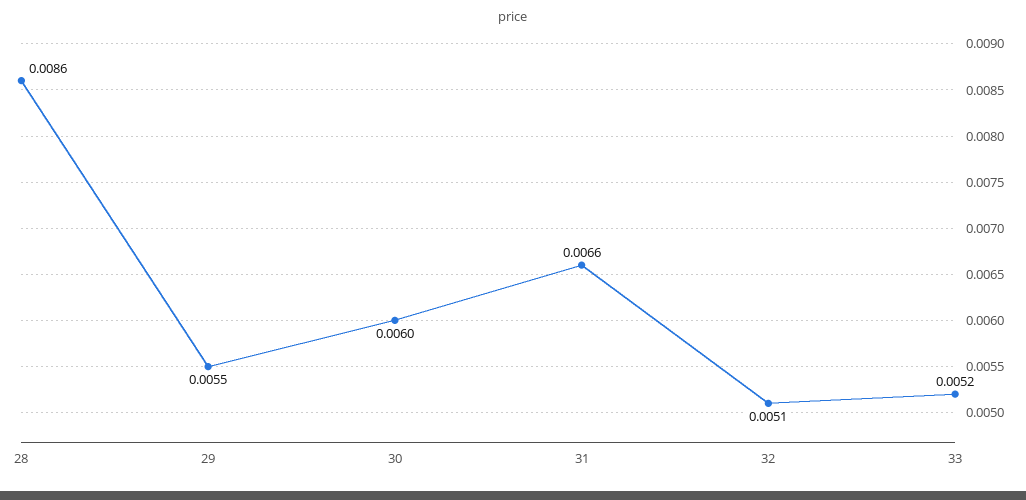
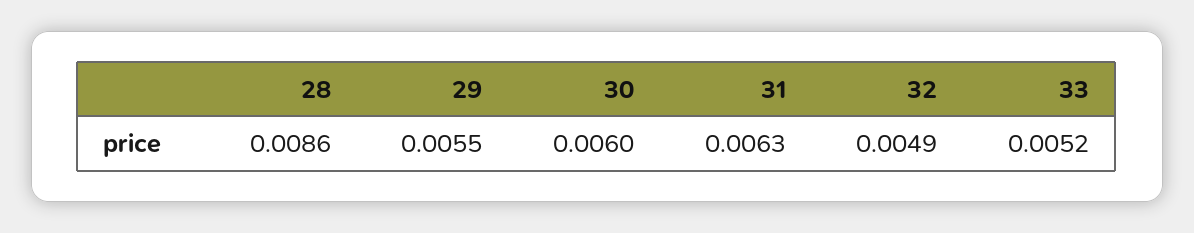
31: 0.0066 -> 0.0063
32: 0.0051 -> 0.0049

